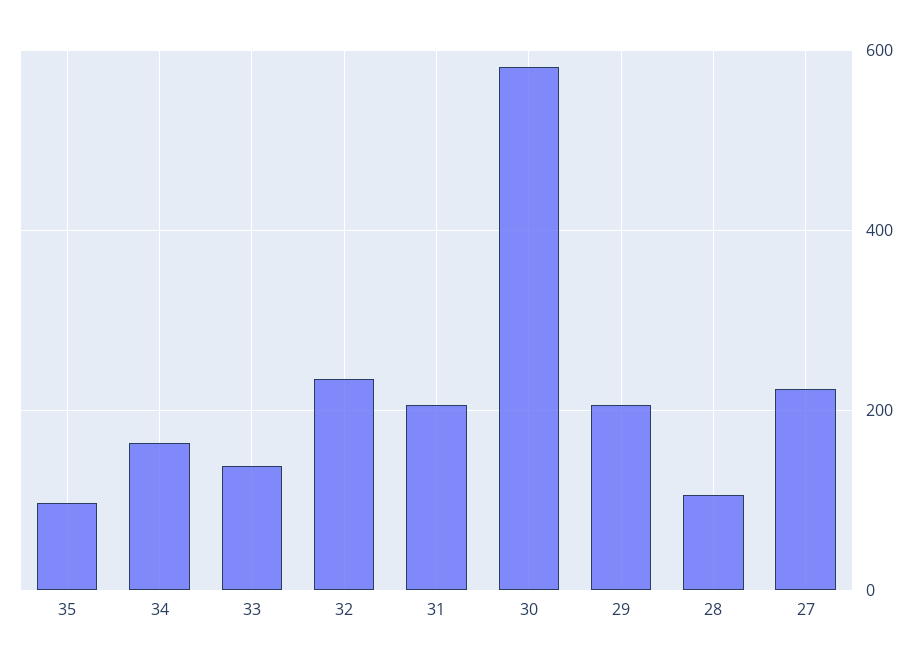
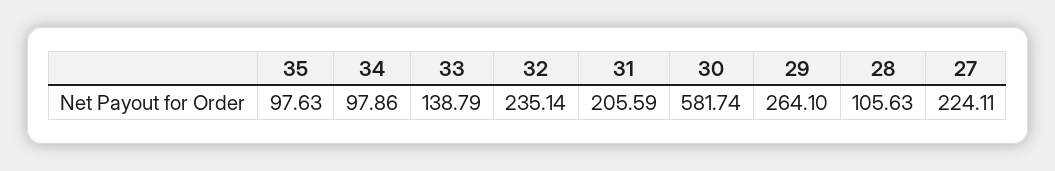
34: 160 -> 97.86
29: 200 -> 264.1

